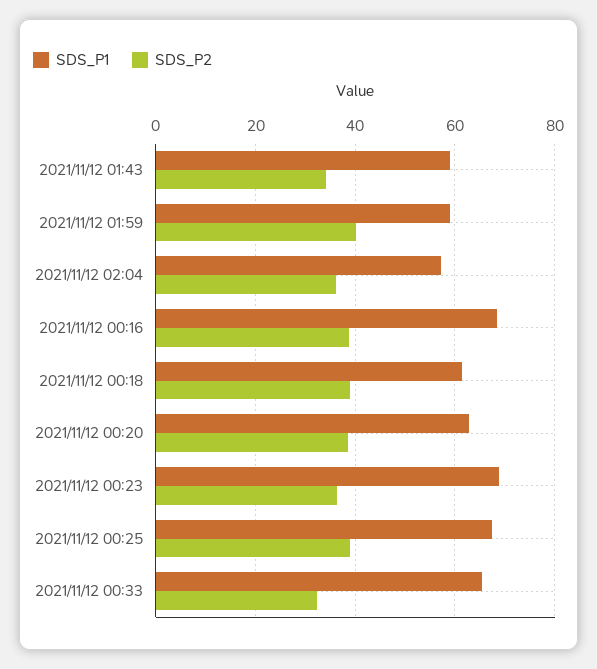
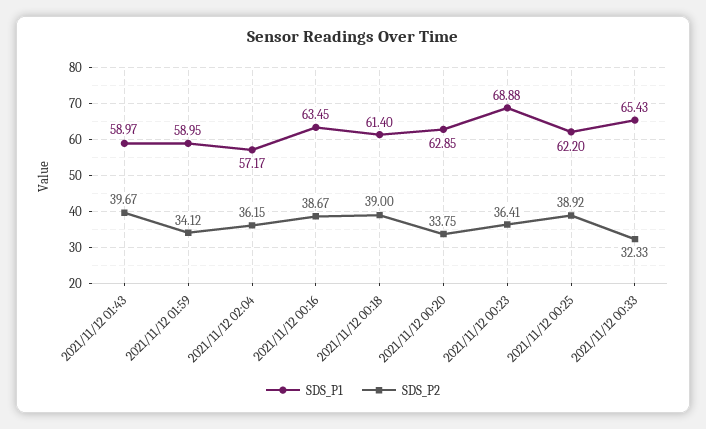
SDS_P2, 2021/11/12 01:43: 34 -> 39.67
SDS_P2, 2021/11/12 01:59: 40 -> 34.12
SDS_P1, 2021/11/12 00:16: 68 -> 63.45
SDS_P2, 2021/11/12 00:20: 38 -> 33.75
SDS_P1, 2021/11/12 00:25: 68 -> 62.2

